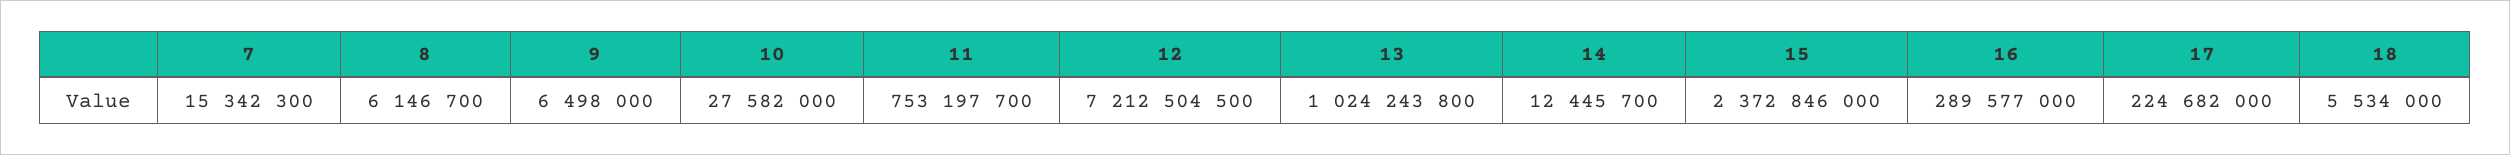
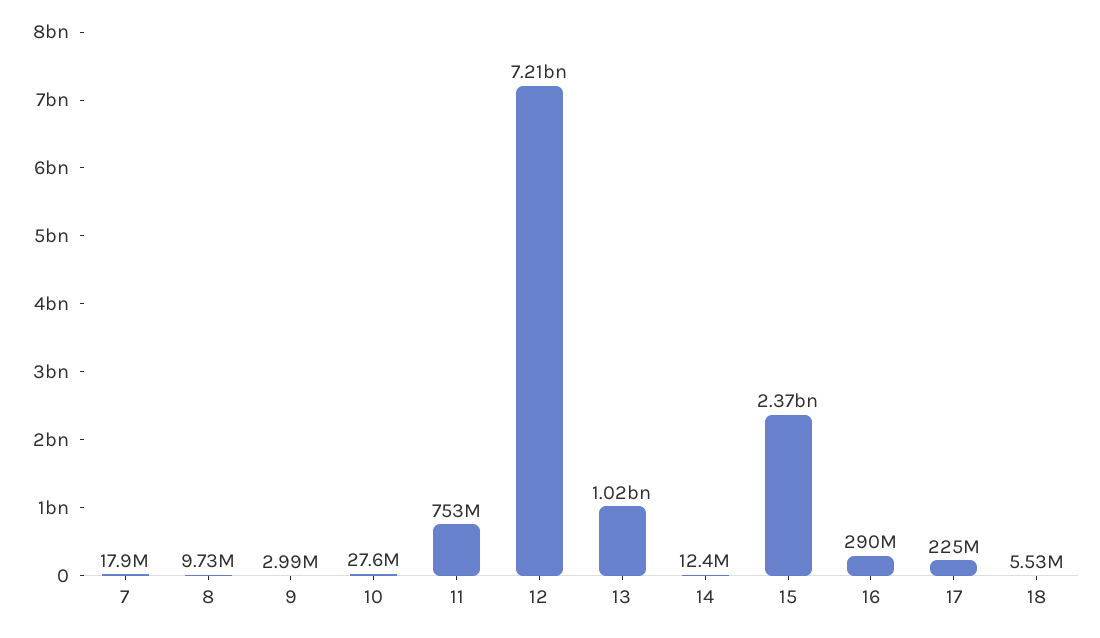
7: 15342300 -> 17900000
8: 6146700 -> 9730000
9: 6498000 -> 2990000

